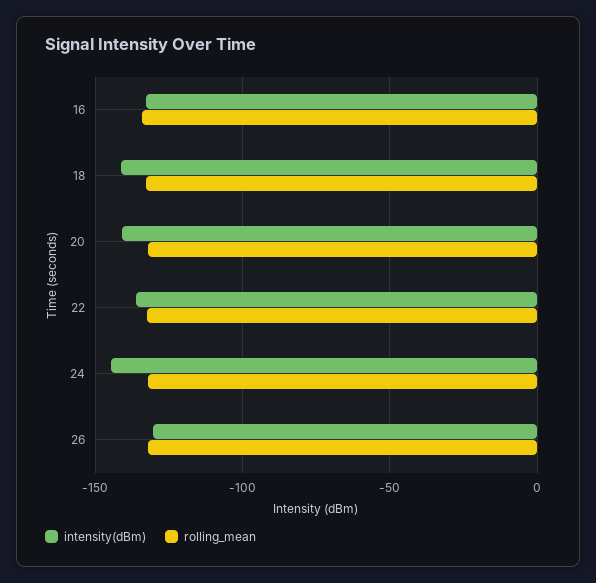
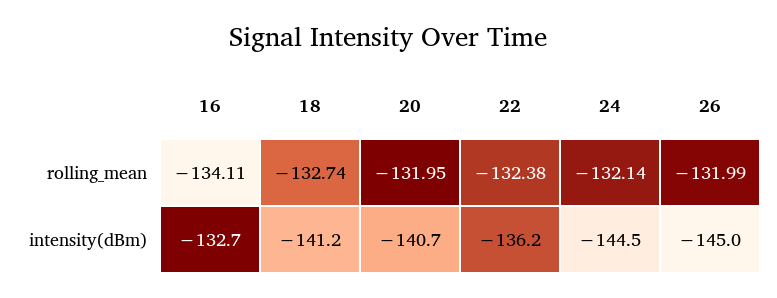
intensity(dBm), 26: -130 -> -145

